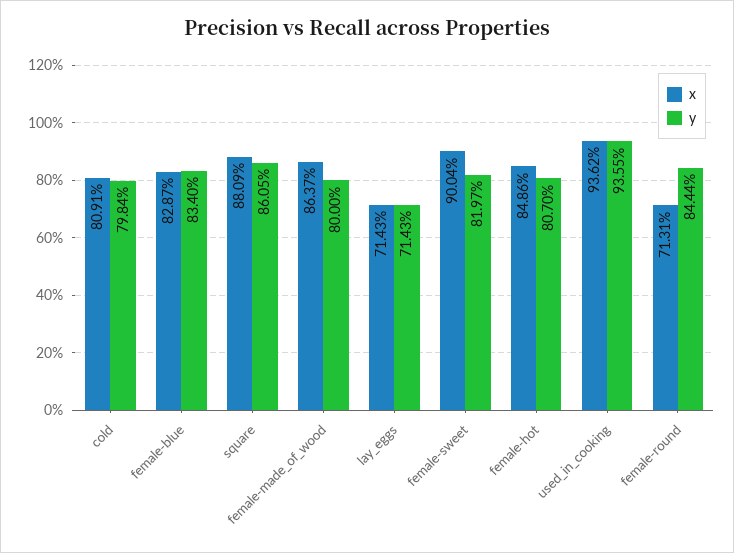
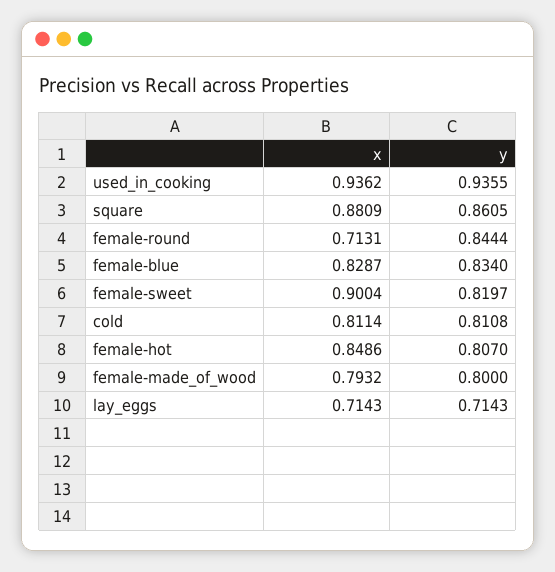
x, cold: 0.8091 -> 0.8114
y, cold: 0.7984 -> 0.8108
x, female-made_of_wood: 0.8637 -> 0.7932

